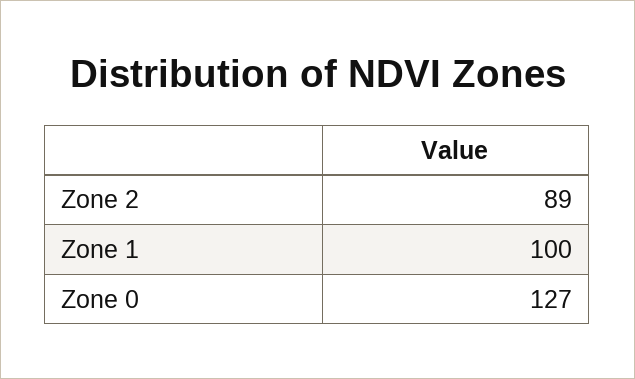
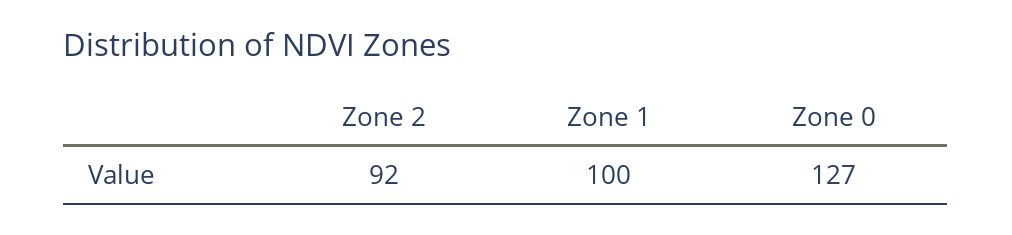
Zone 2: 89 -> 92

